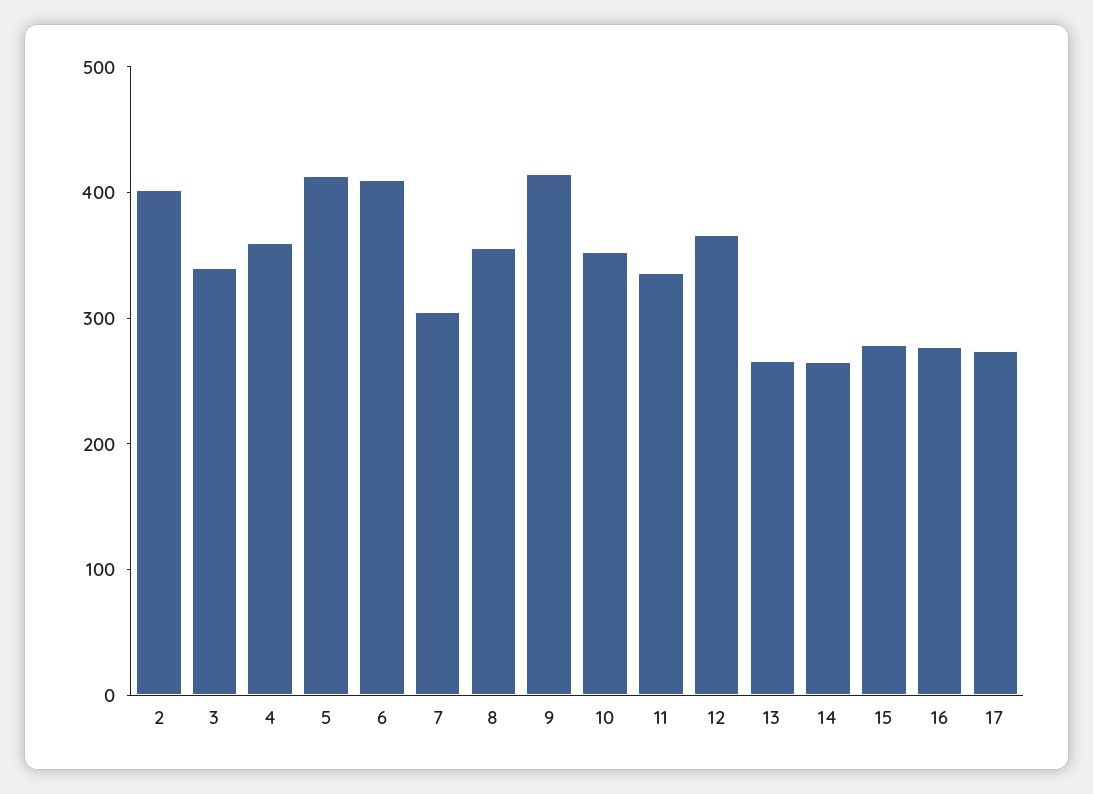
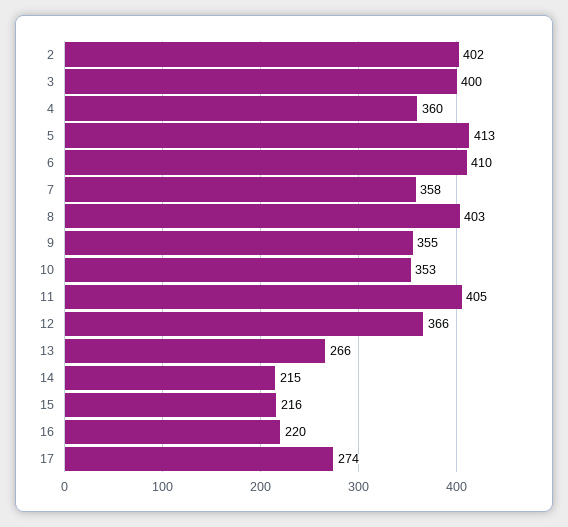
3: 340 -> 400
7: 300 -> 358
8: 360 -> 403
9: 420 -> 355
11: 340 -> 405
14: 260 -> 215
15: 280 -> 216
16: 280 -> 220

